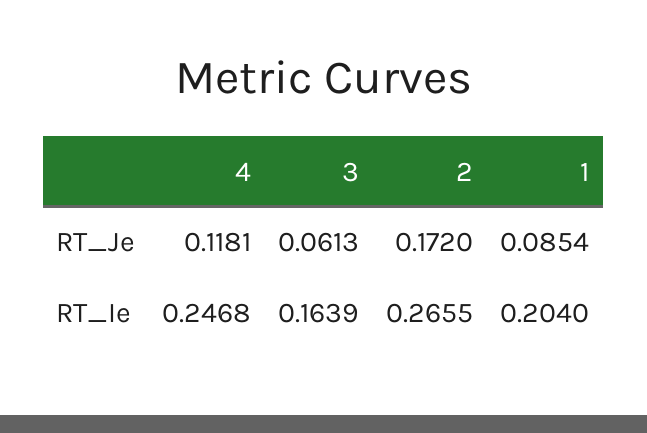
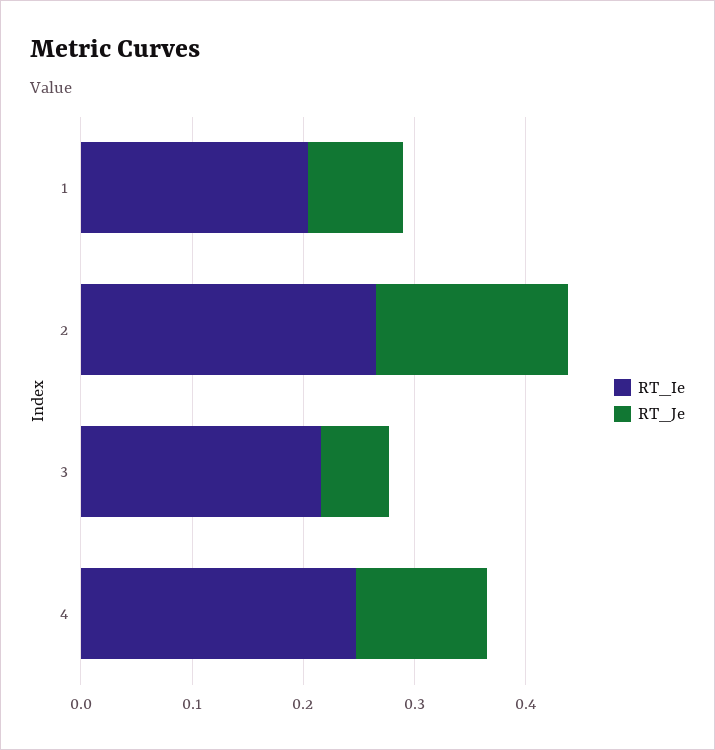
RT_Ie, 3: 0.1639 -> 0.22

